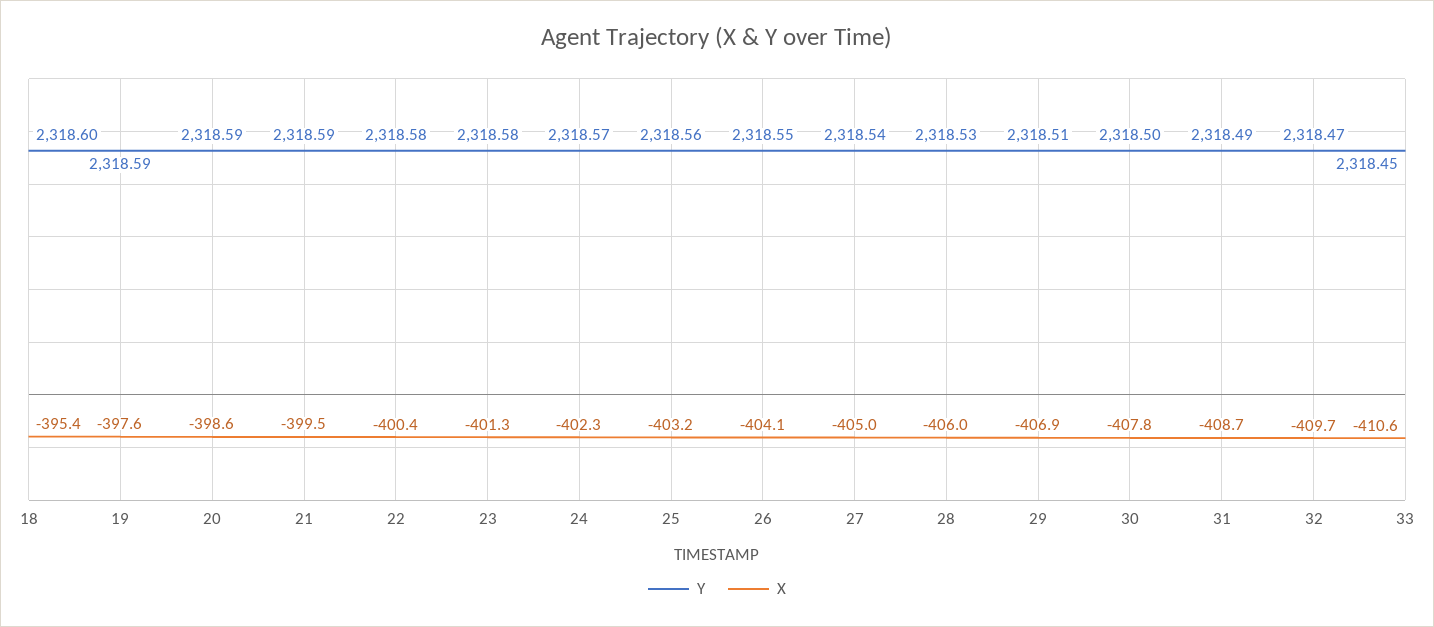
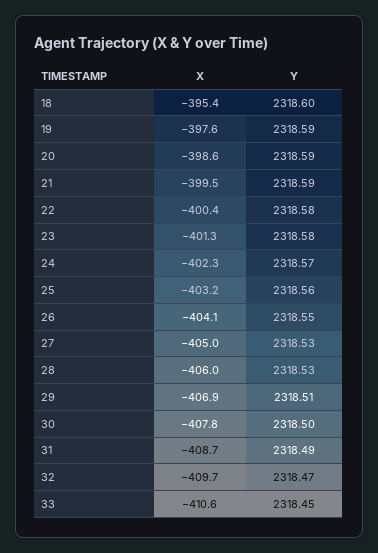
Y, 27: 2318.54 -> 2318.53

